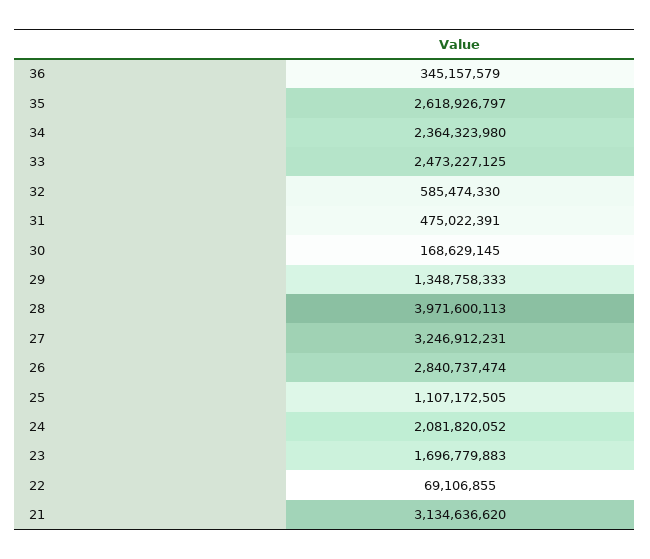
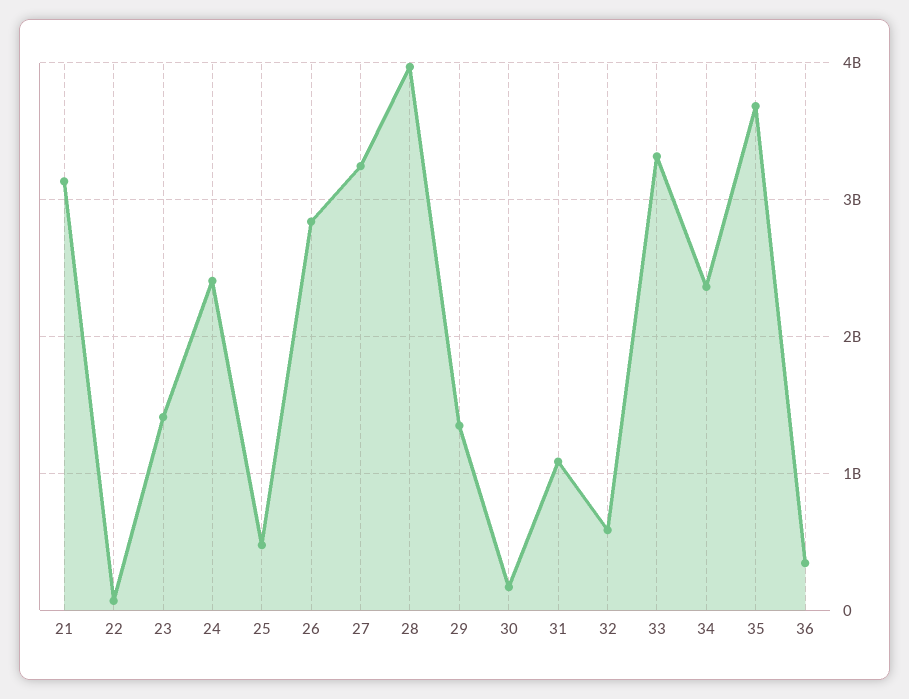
35: 2618926797 -> 3700000000
33: 2473227125 -> 3300000000
31: 475022391 -> 1100000000
25: 1107172505 -> 500000000
24: 2081820052 -> 2400000000
23: 1696779883 -> 1400000000

